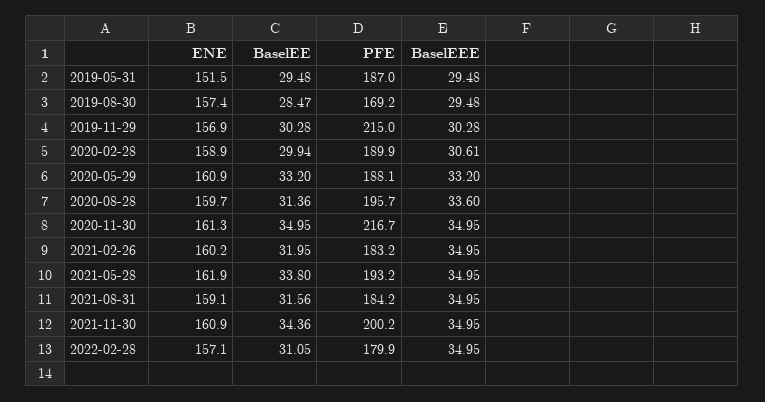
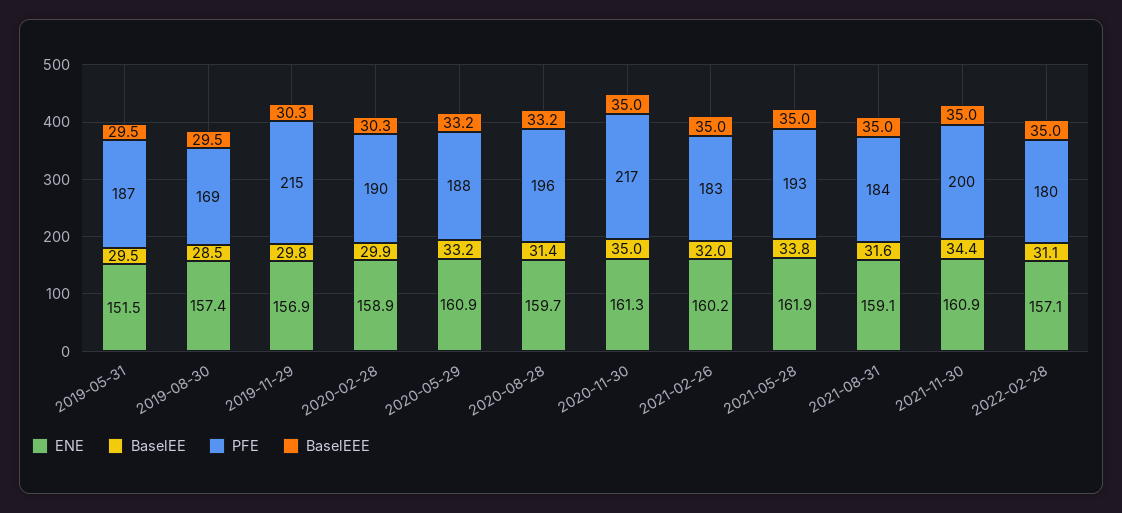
BaselEE, 2019-11-29: 30.28 -> 29.8
BaselEEE, 2020-02-28: 30.61 -> 30.3
BaselEEE, 2020-08-28: 33.6 -> 33.2

